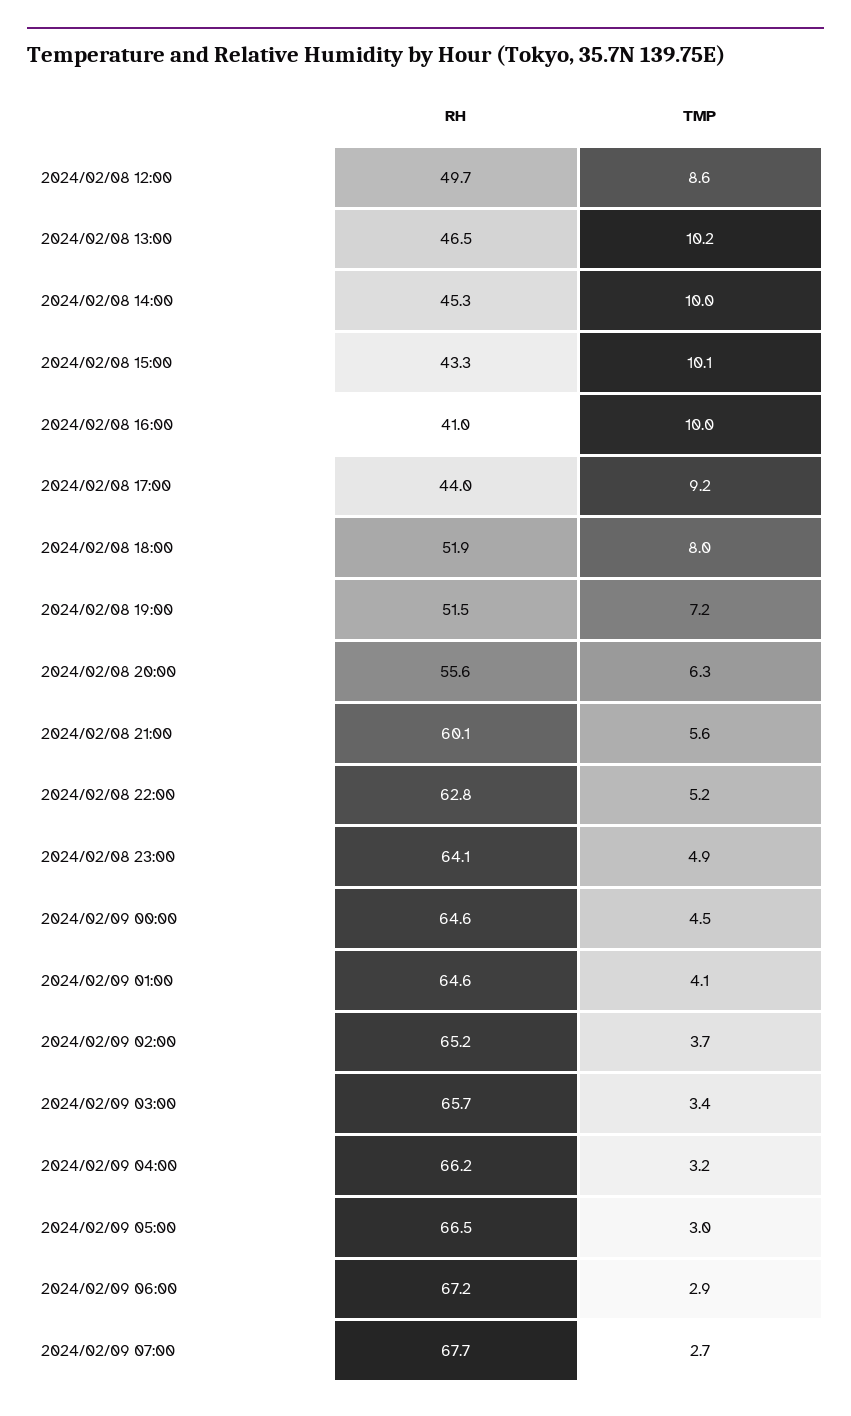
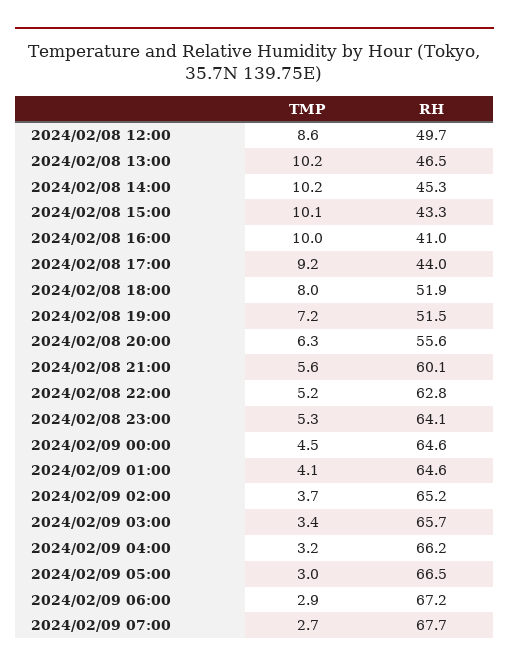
TMP, 2024/02/08 14:00: 10 -> 10.2
TMP, 2024/02/08 23:00: 4.9 -> 5.3

